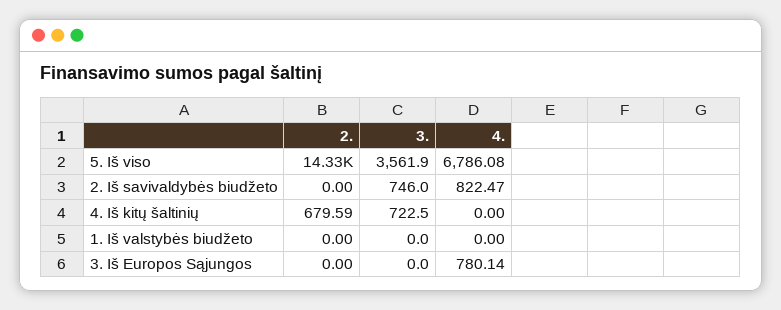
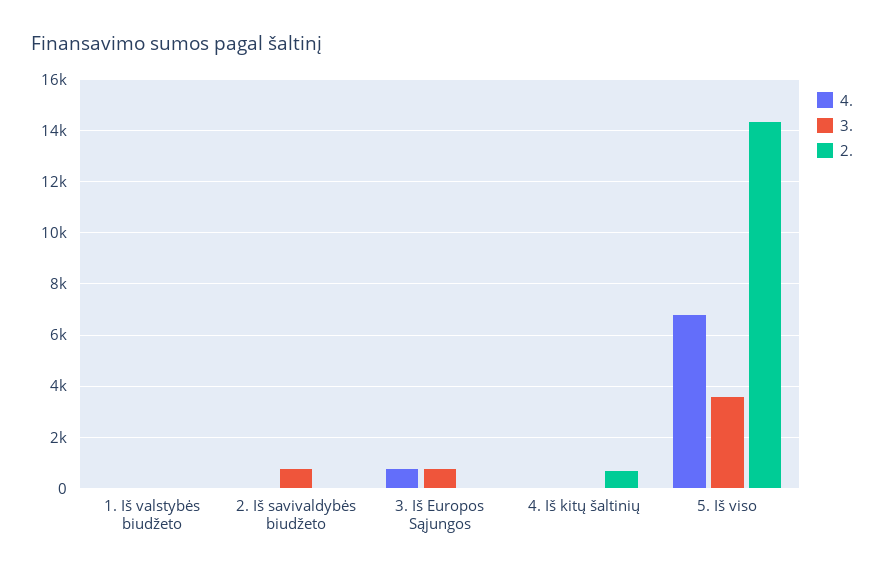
4., 2. Iš savivaldybės biudžeto: 822.47 -> 0
3., 4. Iš kitų šaltinių: 722.5 -> 0
3., 3. Iš Europos Sąjungos: 0 -> 750

